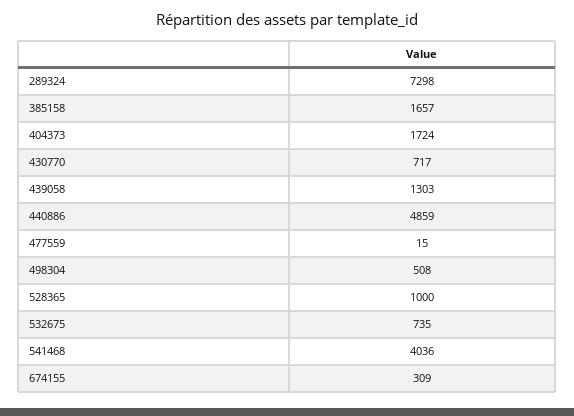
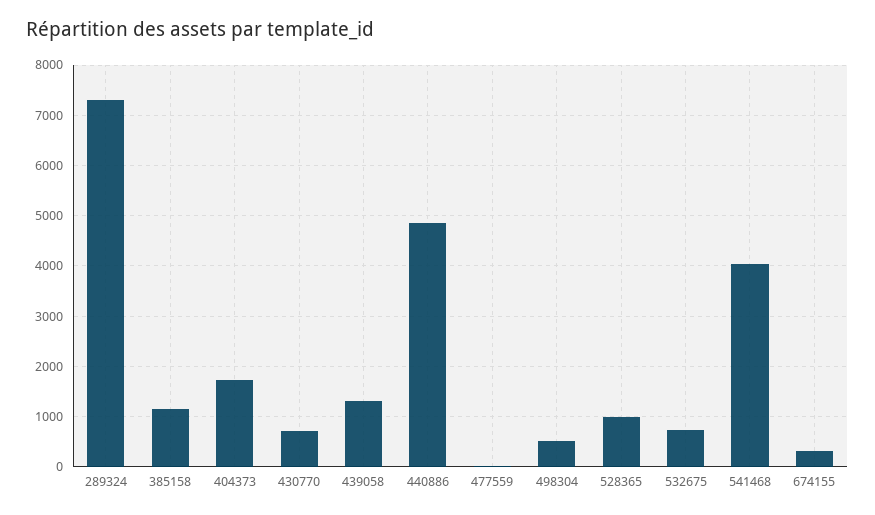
385158: 1657 -> 1200

